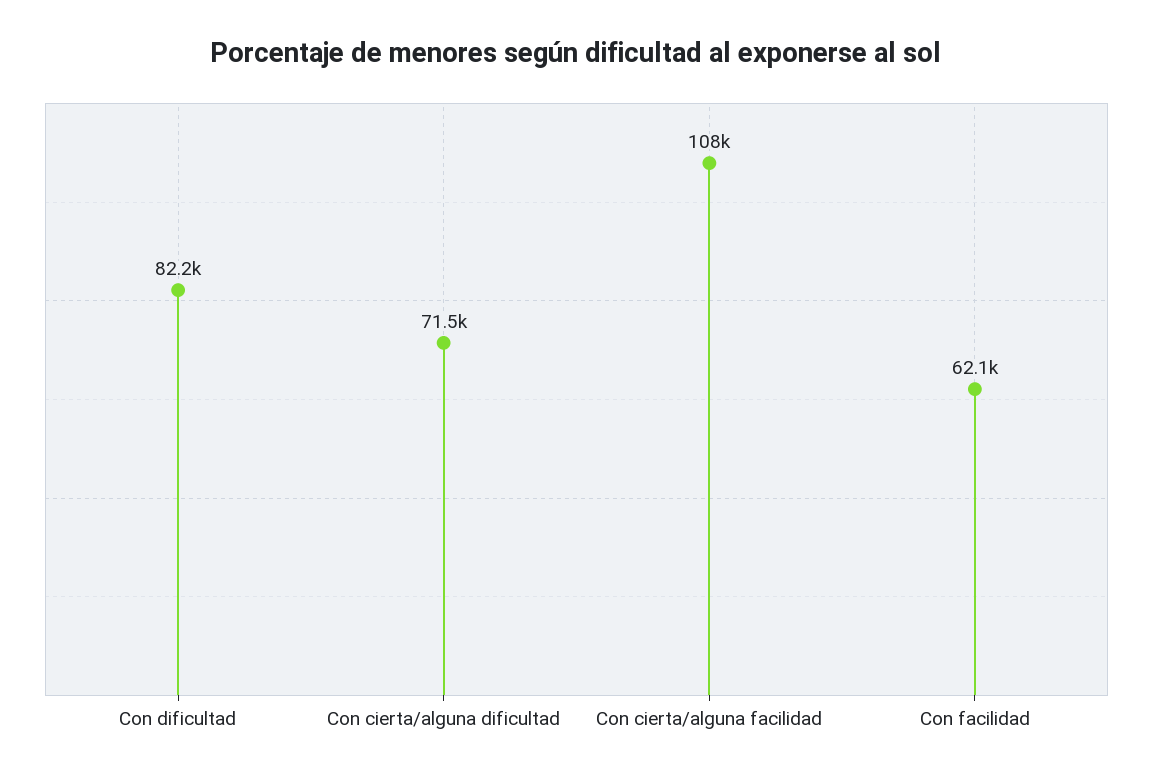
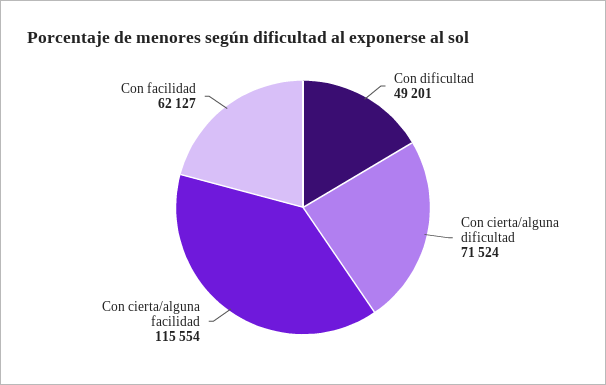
Con dificultad: 82200 -> 49201
Con cierta/alguna facilidad: 108000 -> 115554

